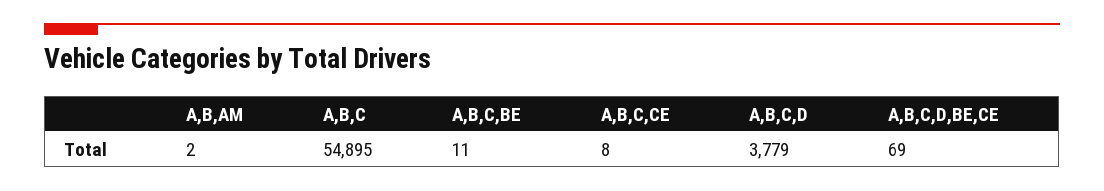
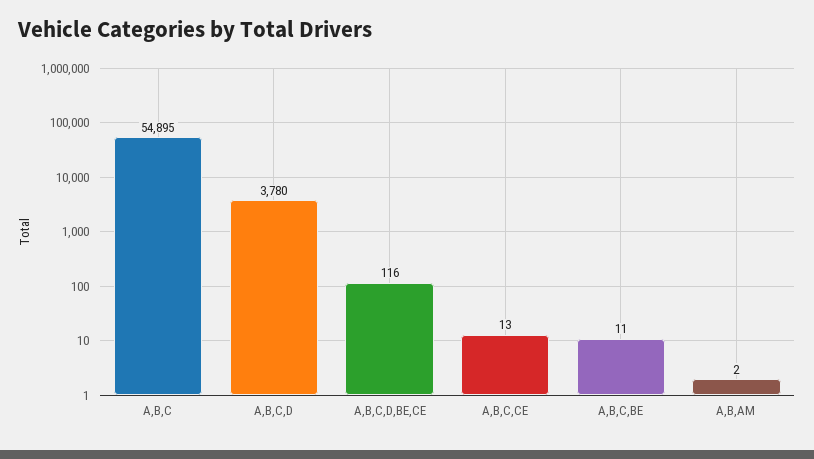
A,B,C,CE: 8 -> 13
A,B,C,D: 3779 -> 3780
A,B,C,D,BE,CE: 69 -> 116

